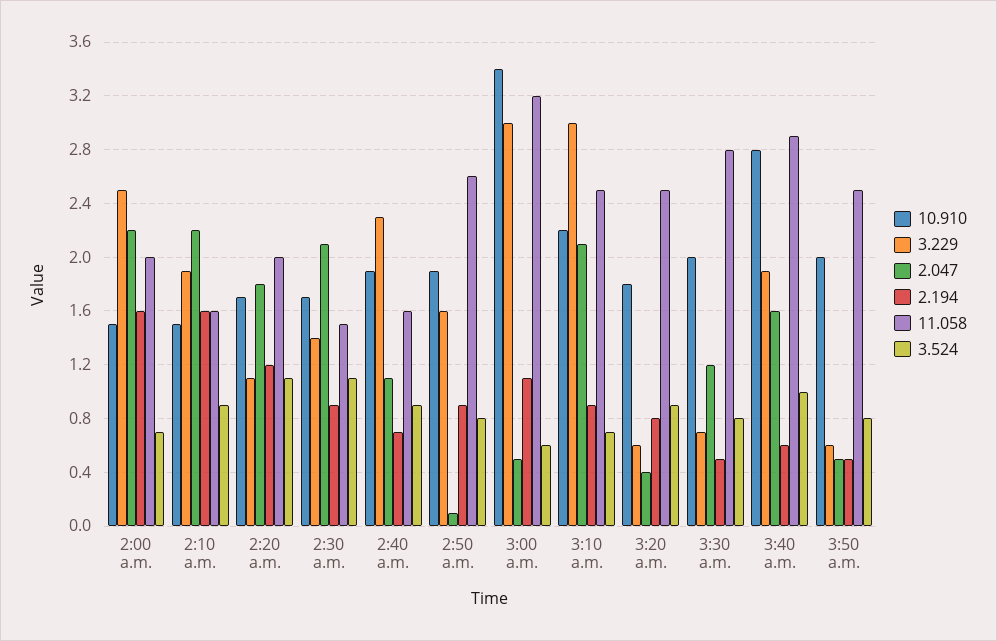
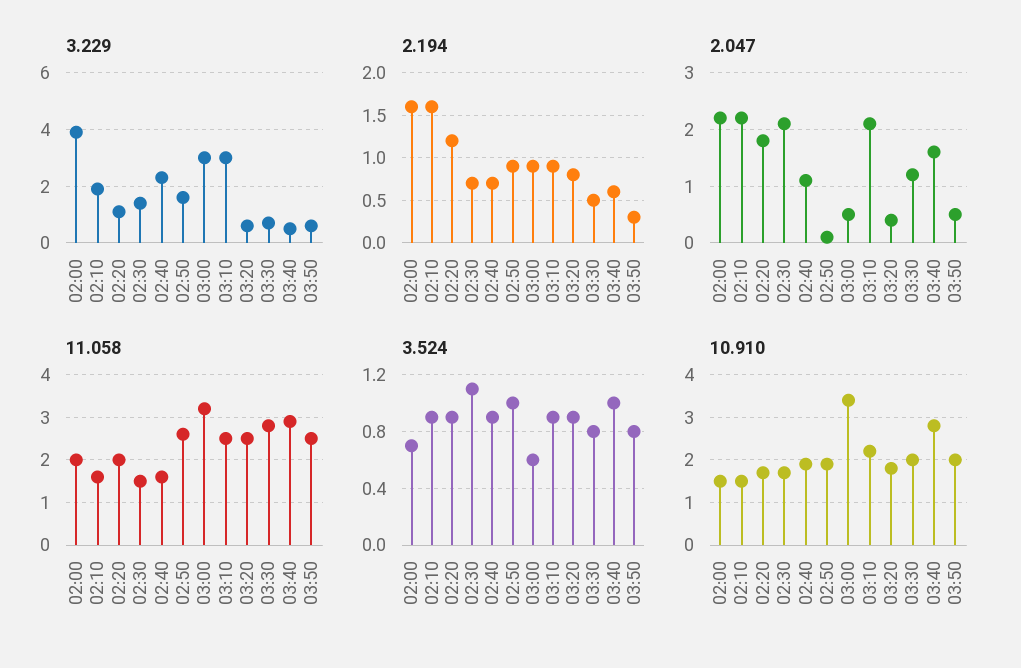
3.229, 2:00 a.m.: 2.5 -> 4
3.524, 2:20 a.m.: 1.1 -> 0.9
2.194, 2:30 a.m.: 0.9 -> 0.7
3.524, 2:50 a.m.: 0.8 -> 1
2.194, 3:00 a.m.: 1.1 -> 0.9
3.524, 3:10 a.m.: 0.7 -> 0.9
3.229, 3:40 a.m.: 1.9 -> 0.5
2.194, 3:50 a.m.: 0.5 -> 0.3

